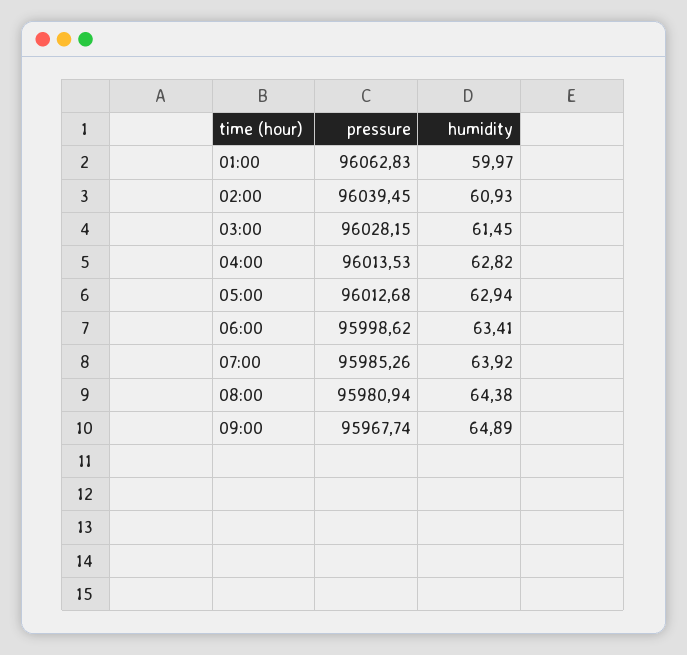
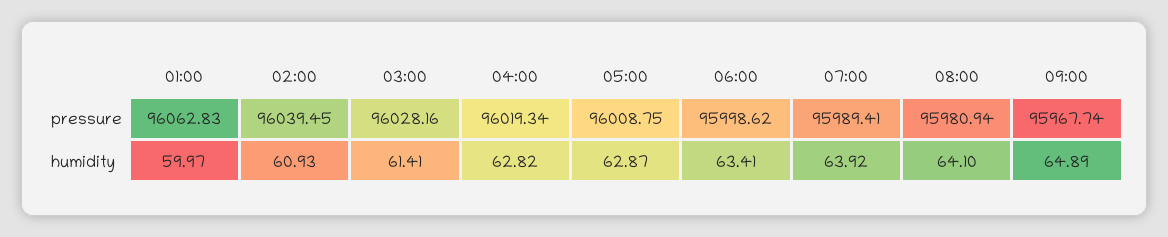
pressure, 03:00: 96028.15 -> 96028.16
humidity, 03:00: 61.45 -> 61.41
pressure, 04:00: 96013.53 -> 96019.34
pressure, 05:00: 96012.68 -> 96008.75
humidity, 05:00: 62.94 -> 62.87
pressure, 07:00: 95985.26 -> 95989.41
humidity, 08:00: 64.38 -> 64.1

